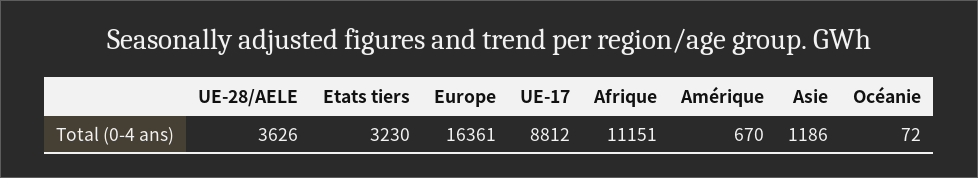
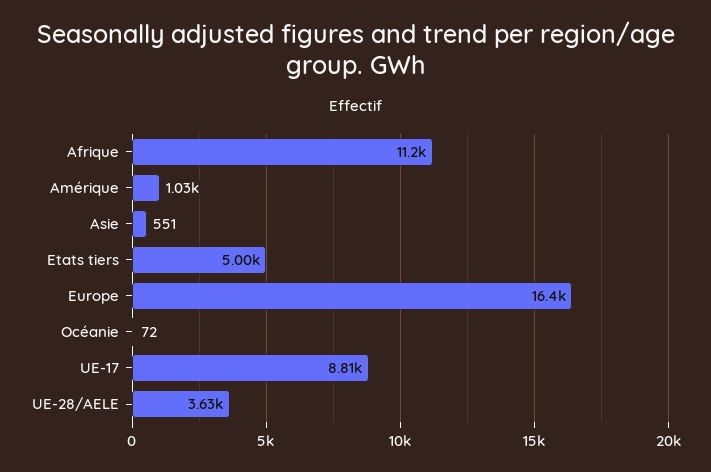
Etats tiers: 3230 -> 5000
Amérique: 670 -> 1030
Asie: 1186 -> 551

